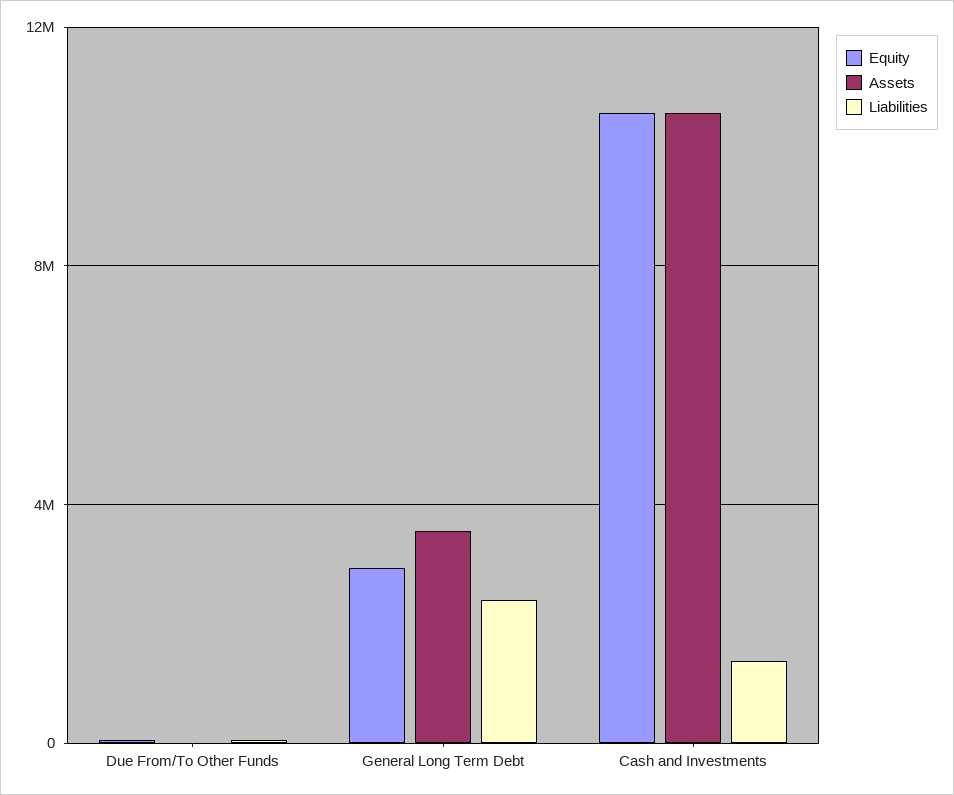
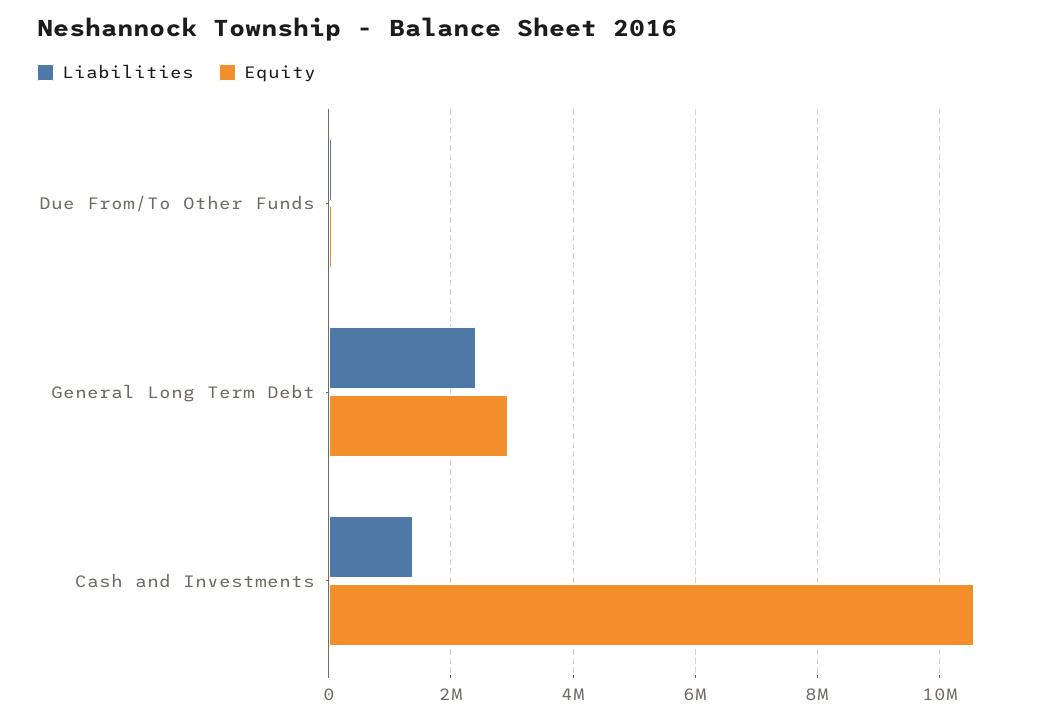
Assets, Due From/To Other Funds: 0 -> none
Assets, General Long Term Debt: 3500000 -> none
Assets, Cash and Investments: 10500000 -> none

